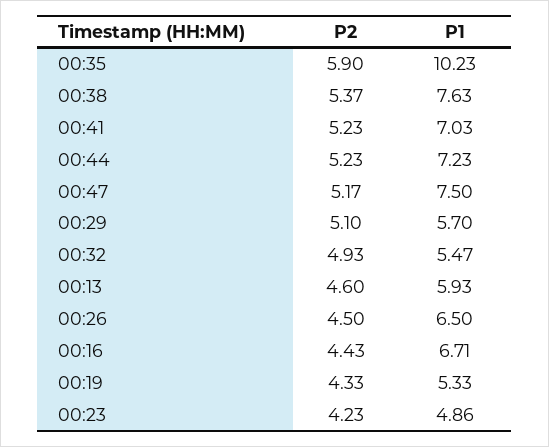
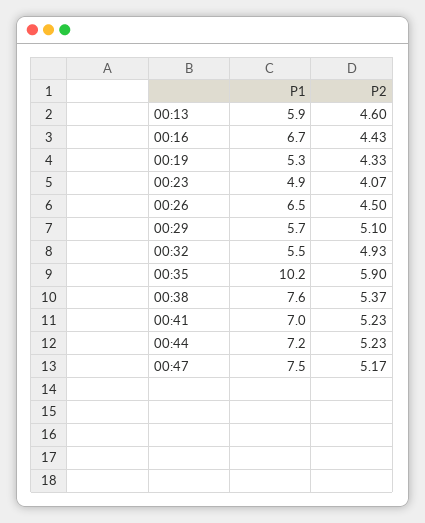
P2, 00:23: 4.23 -> 4.07

